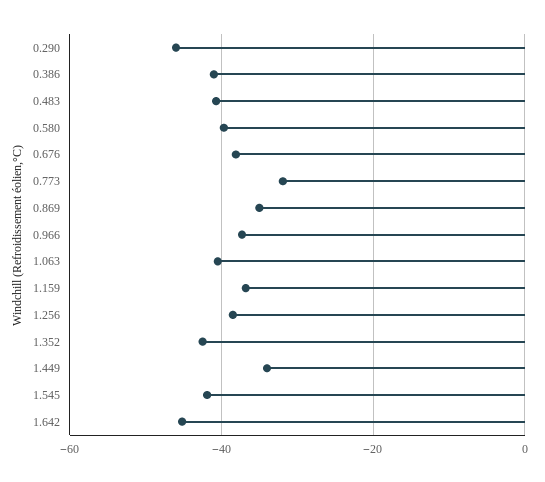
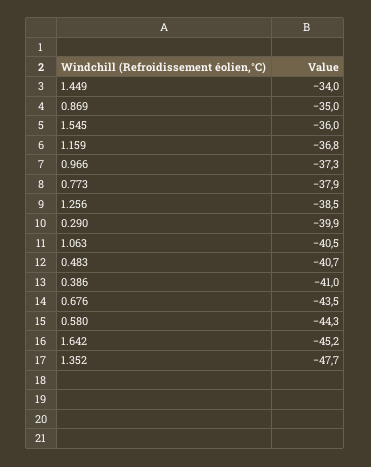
0.290: -46 -> -39.9
0.580: -40 -> -44.3
0.676: -38 -> -43.5
0.773: -32 -> -37.9
1.352: -42 -> -47.7
1.545: -42 -> -36

